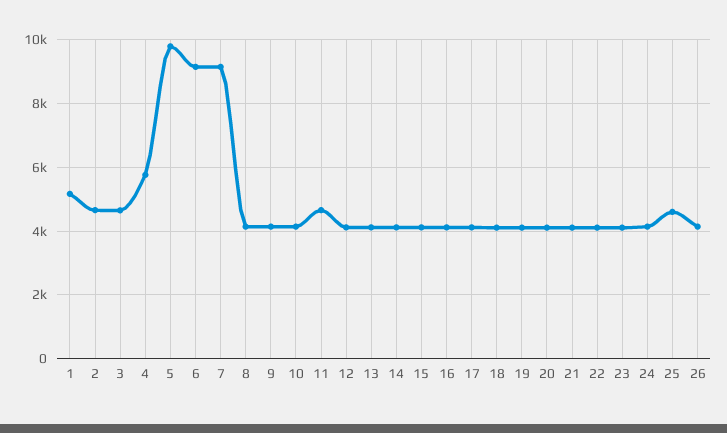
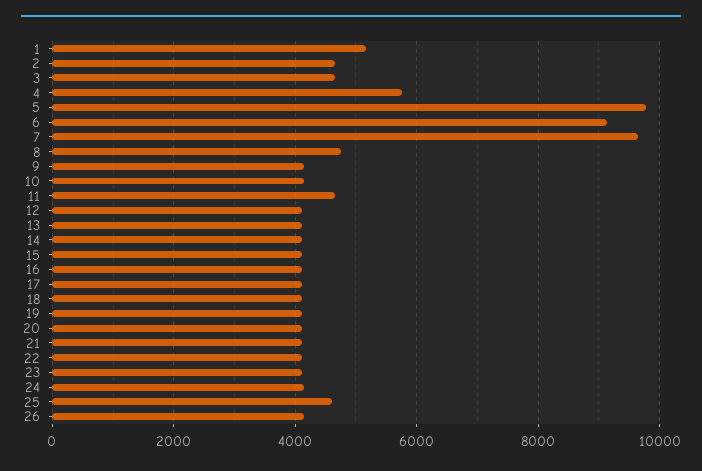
7: 9200 -> 9600
8: 4200 -> 4800

